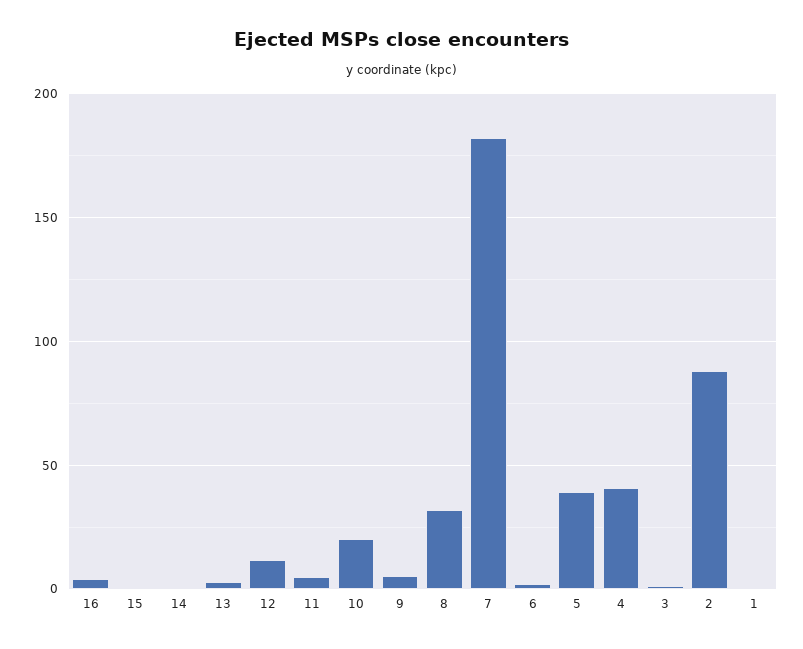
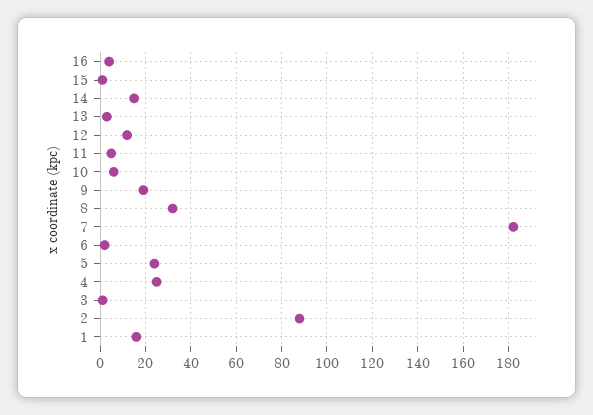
14: 0 -> 15
10: 20 -> 5
9: 5 -> 20
5: 40 -> 25
4: 40 -> 25
1: 0 -> 15

